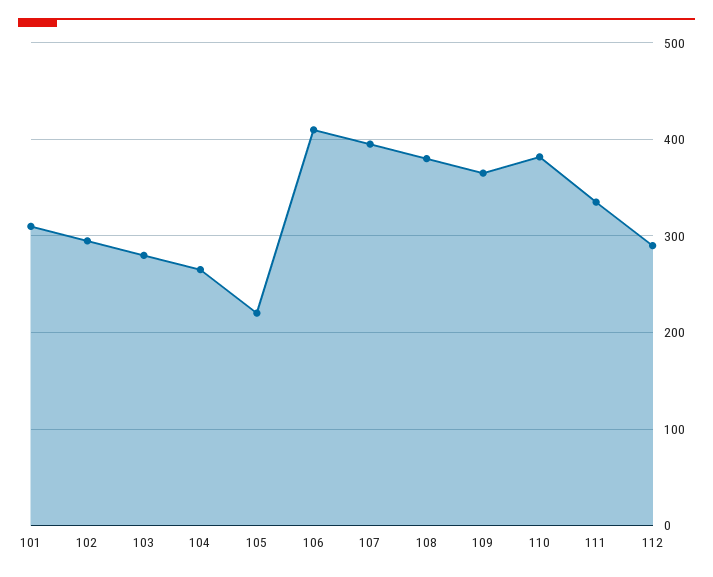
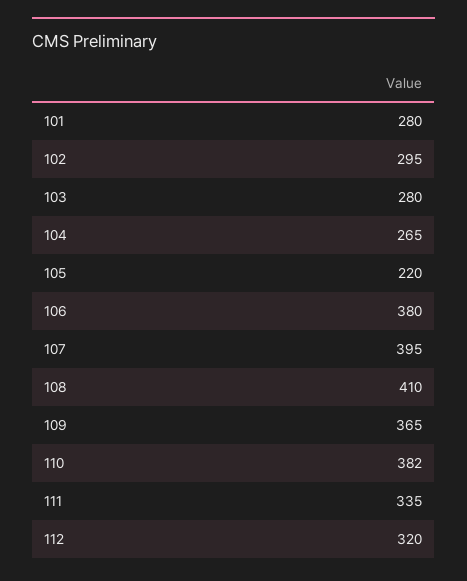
101: 310 -> 280
106: 410 -> 380
108: 380 -> 410
112: 290 -> 320

